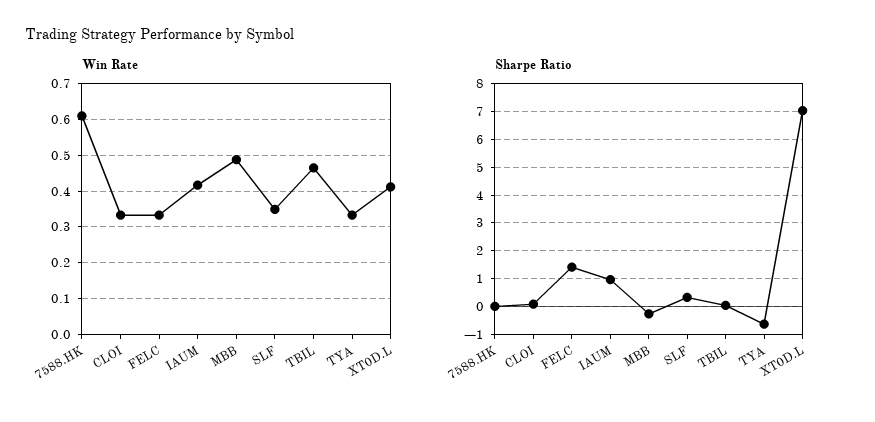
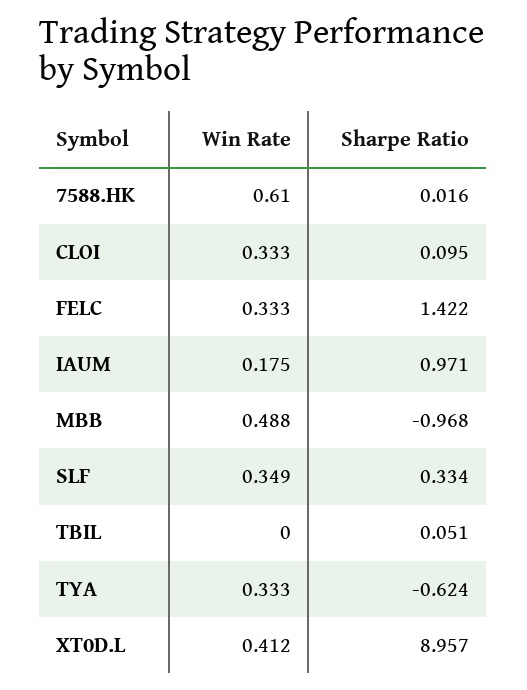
Win Rate, IAUM: 0.42 -> 0.175
Win Rate, TBIL: 0.46 -> 0
Sharpe Ratio, MBB: -0.25 -> -0.968
Sharpe Ratio, XT0D.L: 7 -> 8.957

